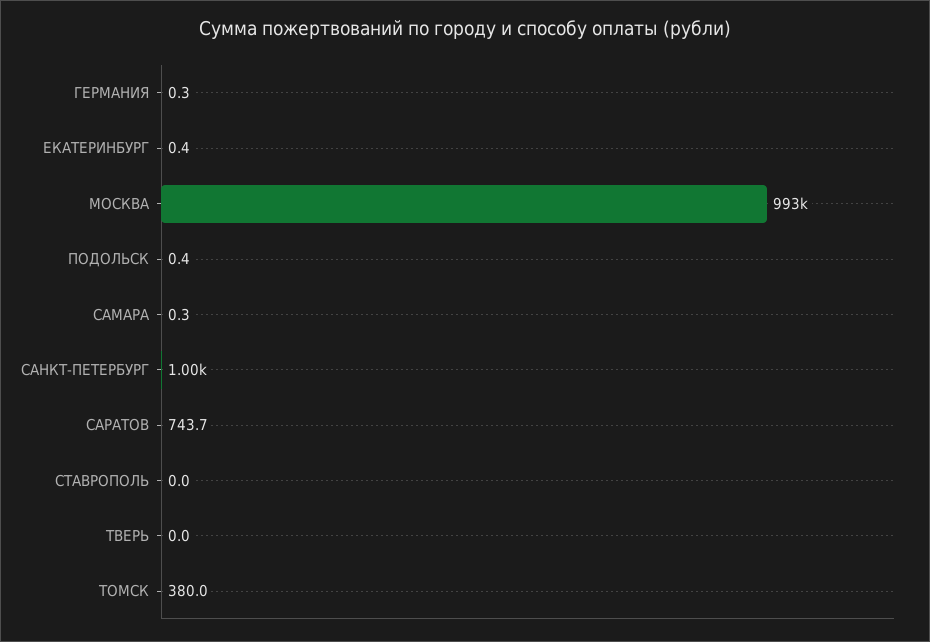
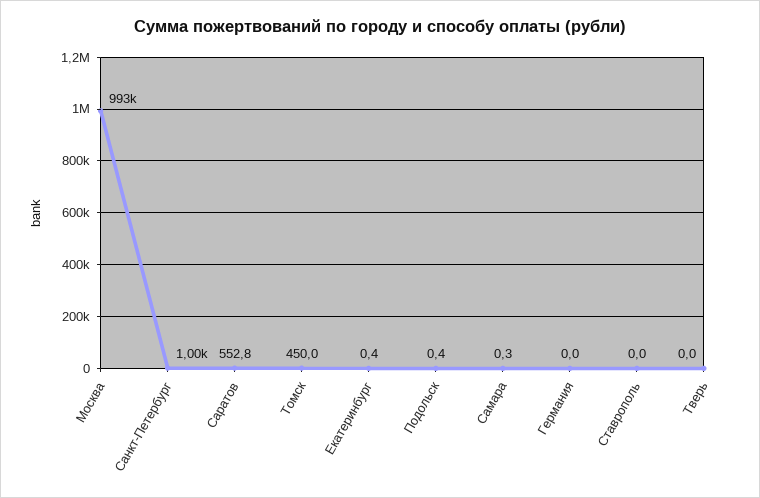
ГЕРМАНИЯ: 0.3 -> 0
САРАТОВ: 743.7 -> 552.8
ТОМСК: 380 -> 450

